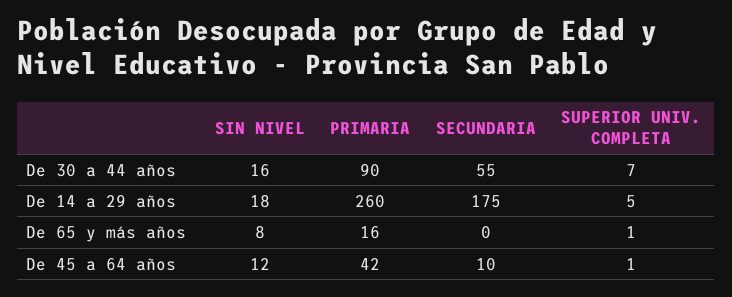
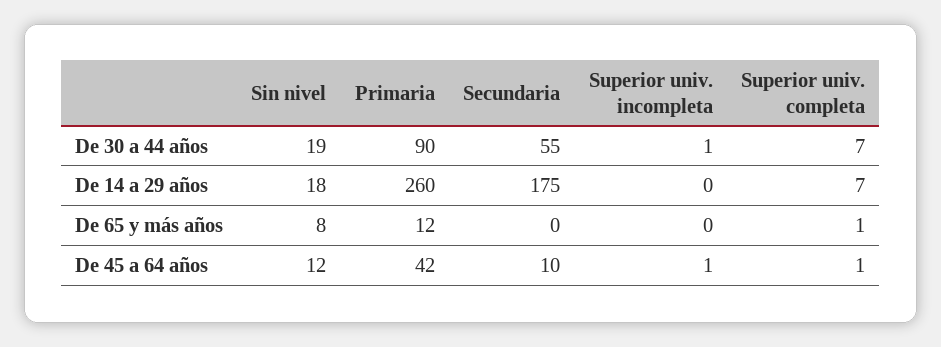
SIN NIVEL, De 30 a 44 años: 16 -> 19
SUPERIOR UNIV. COMPLETA, De 14 a 29 años: 5 -> 7
PRIMARIA, De 65 y más años: 16 -> 12
Superior univ. incompleta, De 30 a 44 años: none -> 1
Superior univ. incompleta, De 14 a 29 años: none -> 0
Superior univ. incompleta, De 65 y más años: none -> 0
Superior univ. incompleta, De 45 a 64 años: none -> 1

